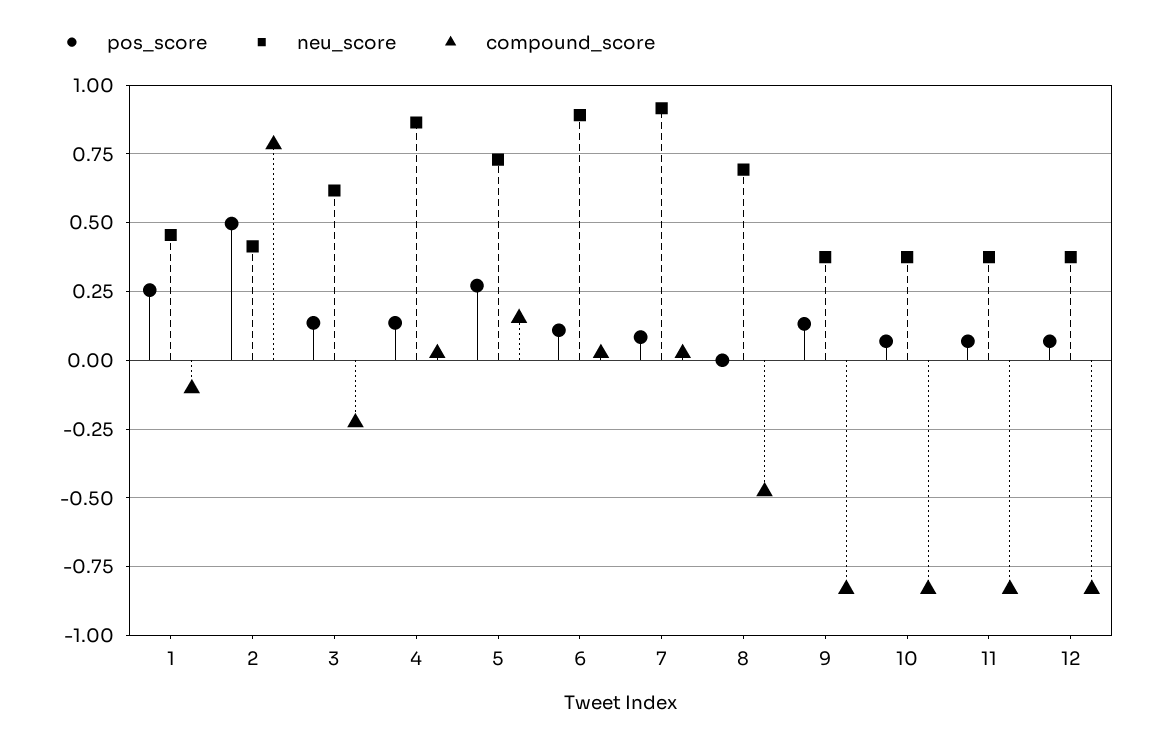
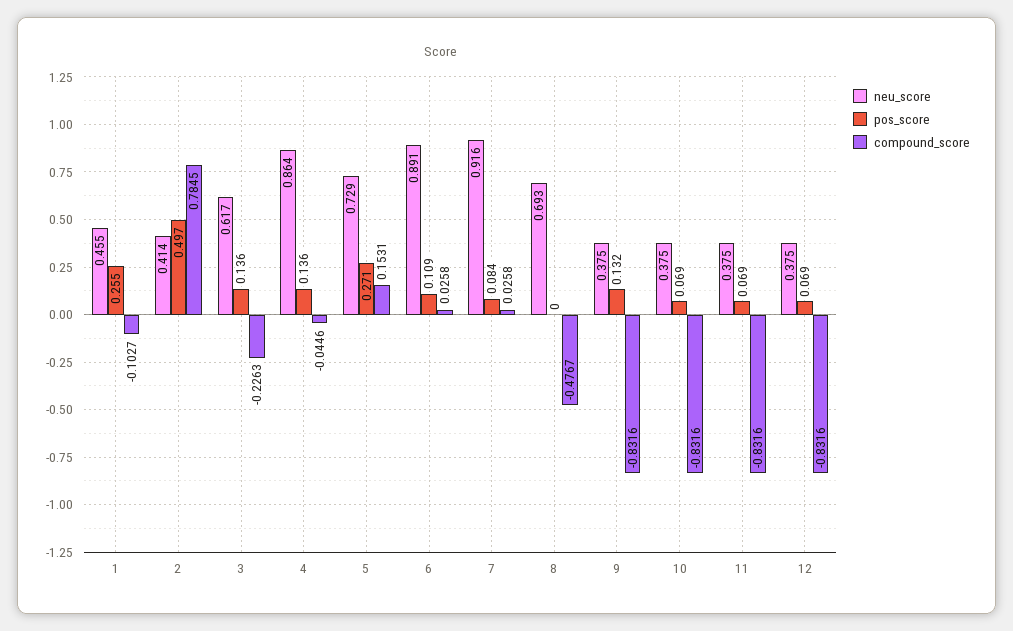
compound_score, 4: 0.025 -> -0.0446

